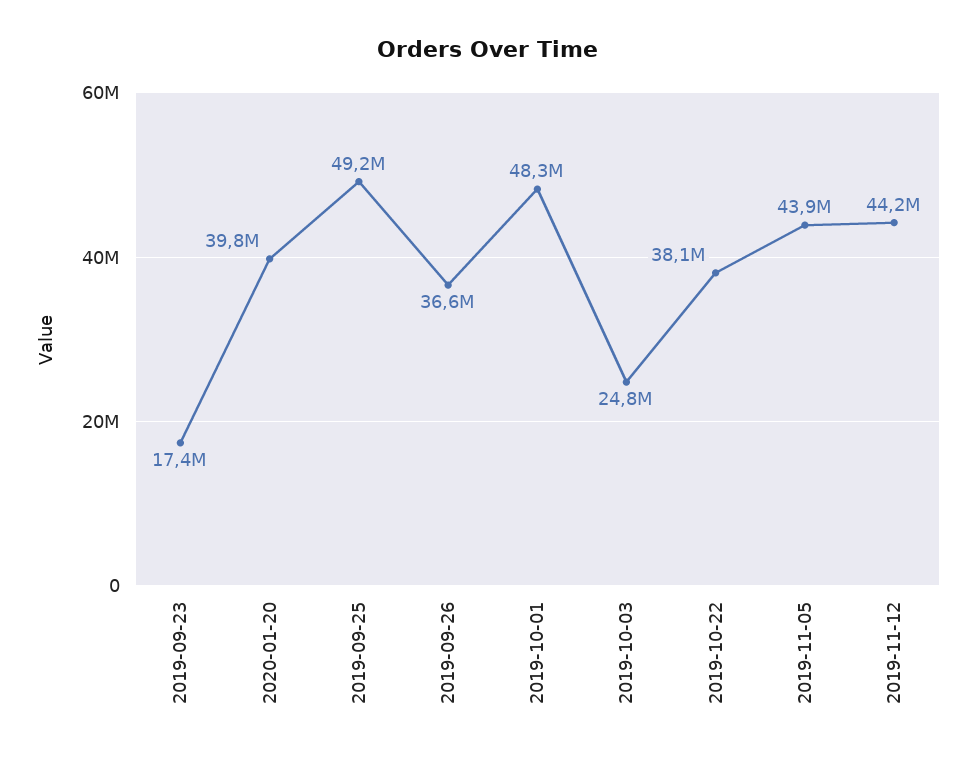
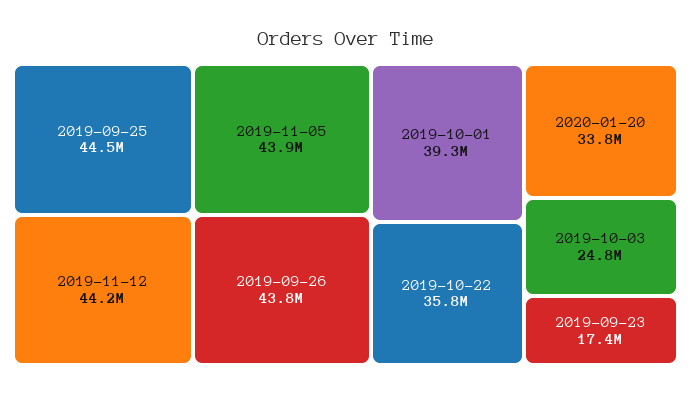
2020-01-20: 39800000 -> 33800000
2019-09-25: 49200000 -> 44500000
2019-09-26: 36600000 -> 43800000
2019-10-01: 48300000 -> 39300000
2019-10-22: 38100000 -> 35800000

